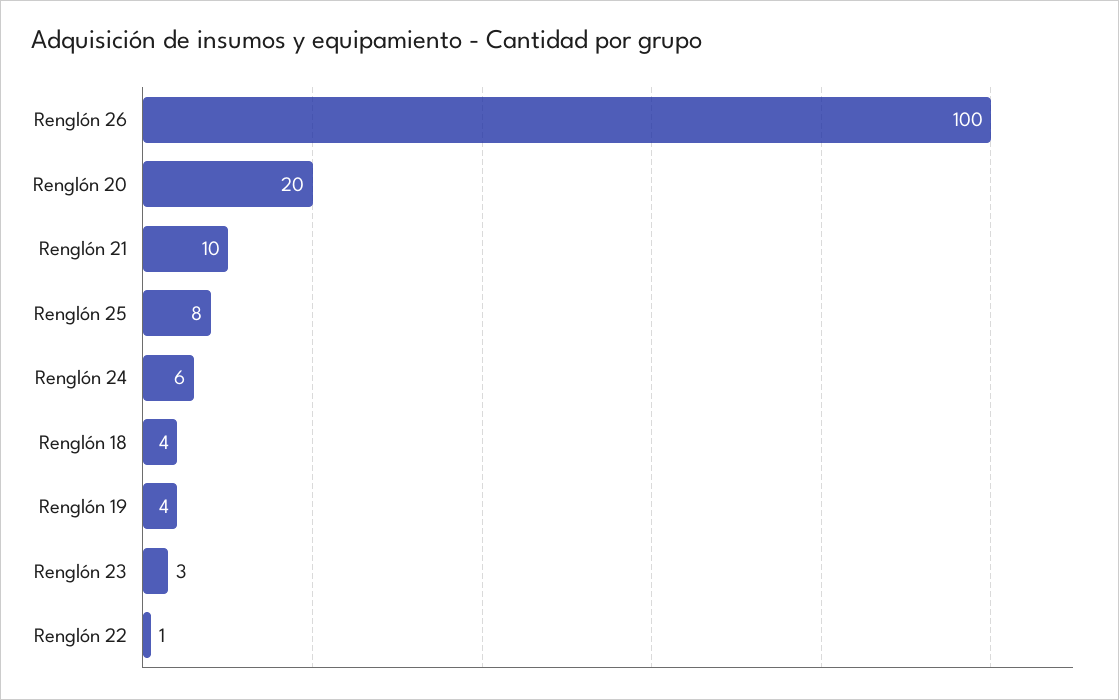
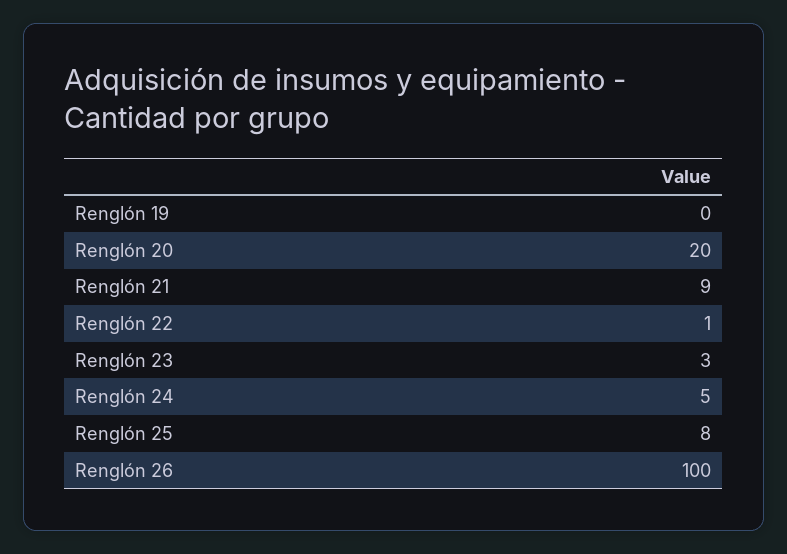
Renglón 21: 10 -> 9
Renglón 24: 6 -> 5
Renglón 18: 4 -> none
Renglón 19: 4 -> 0

